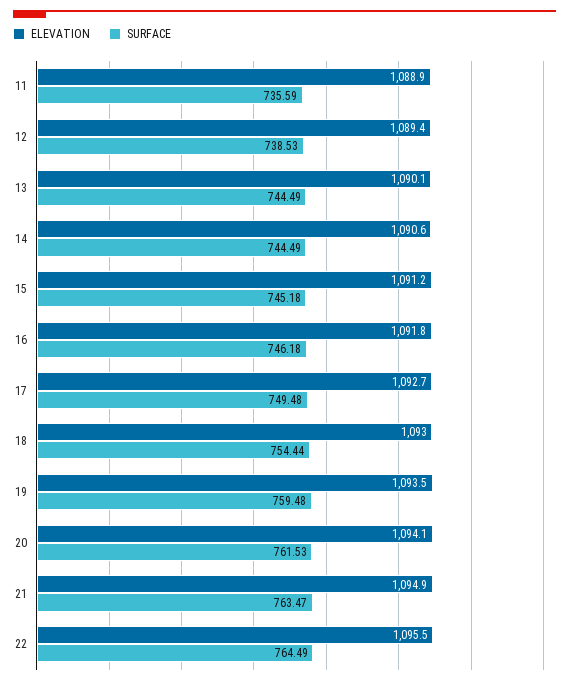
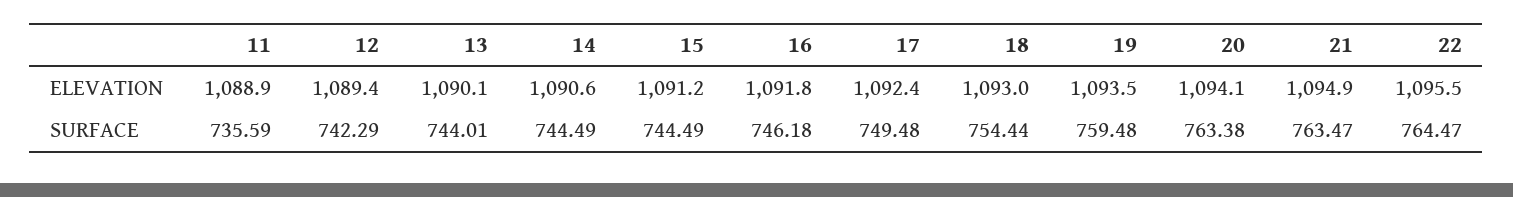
SURFACE, 12: 738.53 -> 742.29
SURFACE, 13: 744.49 -> 744.01
SURFACE, 15: 745.18 -> 744.49
ELEVATION, 17: 1092.7 -> 1092.4
SURFACE, 20: 761.53 -> 763.38
SURFACE, 22: 764.49 -> 764.47

